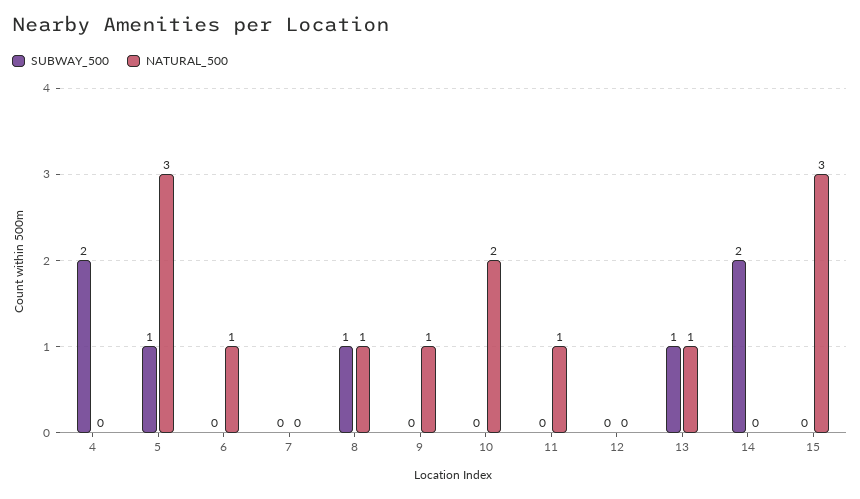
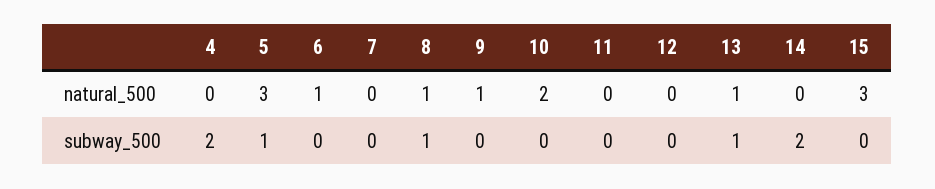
NATURAL_500, 11: 1 -> 0

